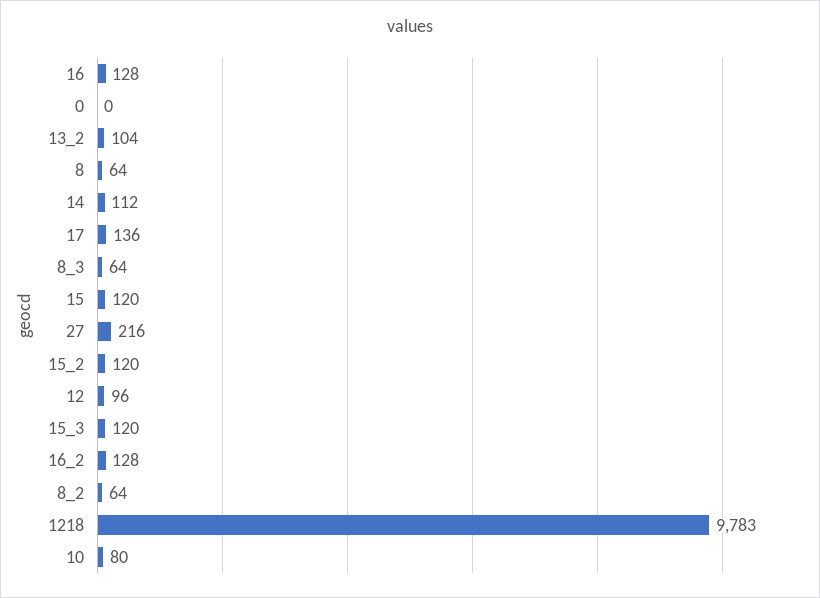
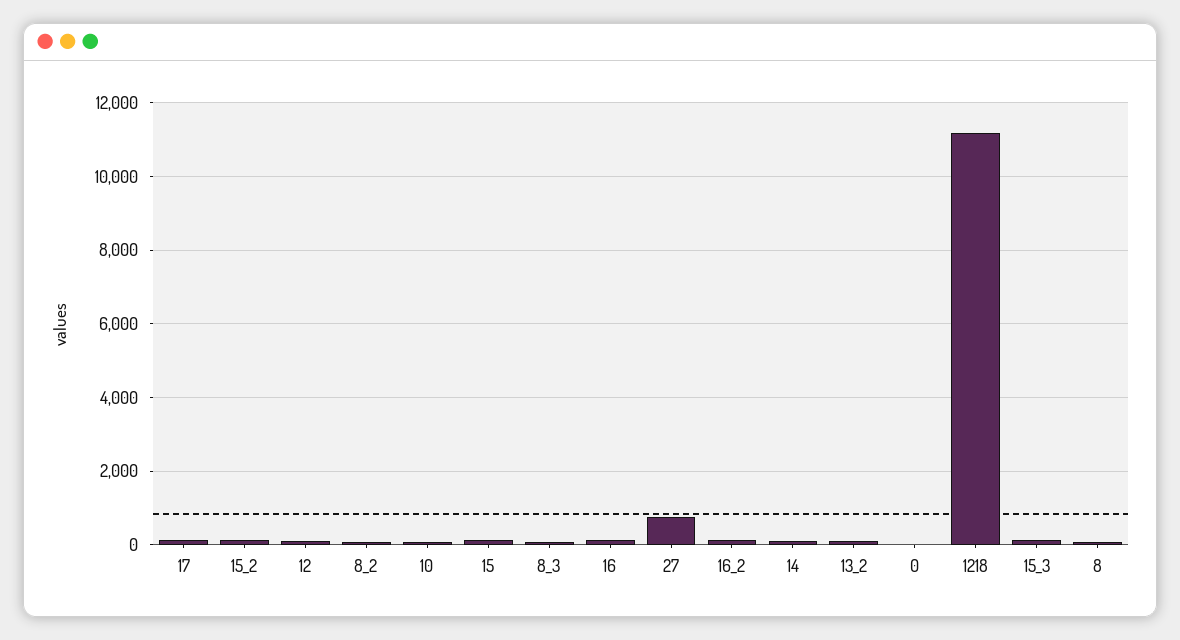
27: 216 -> 800
1218: 9783 -> 11200

